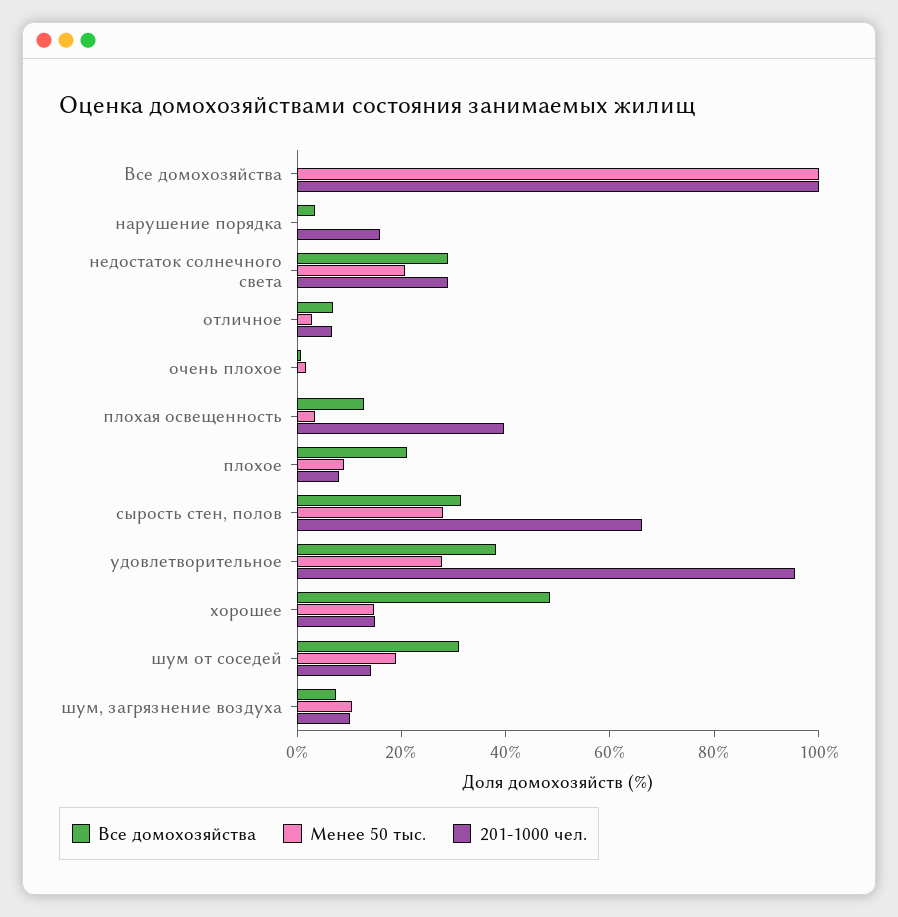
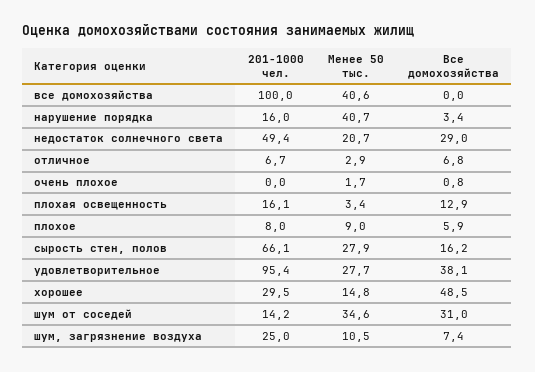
Менее 50 тыс., Все домохозяйства: 100 -> 40.6
Менее 50 тыс., нарушение порядка: 0 -> 40.7
201-1000 чел., недостаток солнечного света: 30 -> 49.4
201-1000 чел., плохая освещенность: 40 -> 16.1
Все домохозяйства, плохое: 20 -> 5.9
Все домохозяйства, сырость стен, полов: 30 -> 16.2
201-1000 чел., хорошее: 15 -> 29.5
Менее 50 тыс., шум от соседей: 20 -> 34.6
201-1000 чел., шум, загрязнение воздуха: 10 -> 25

